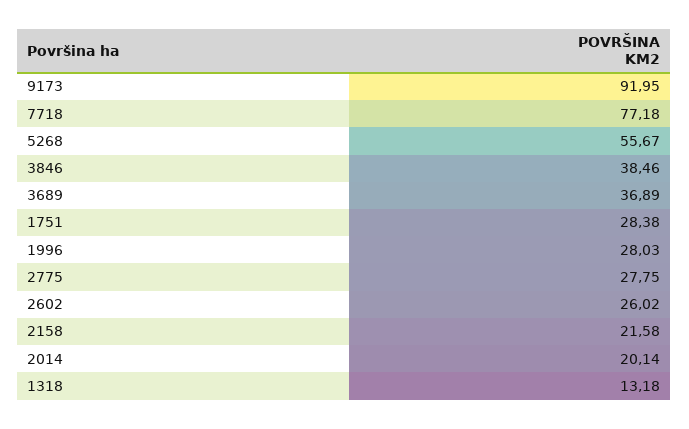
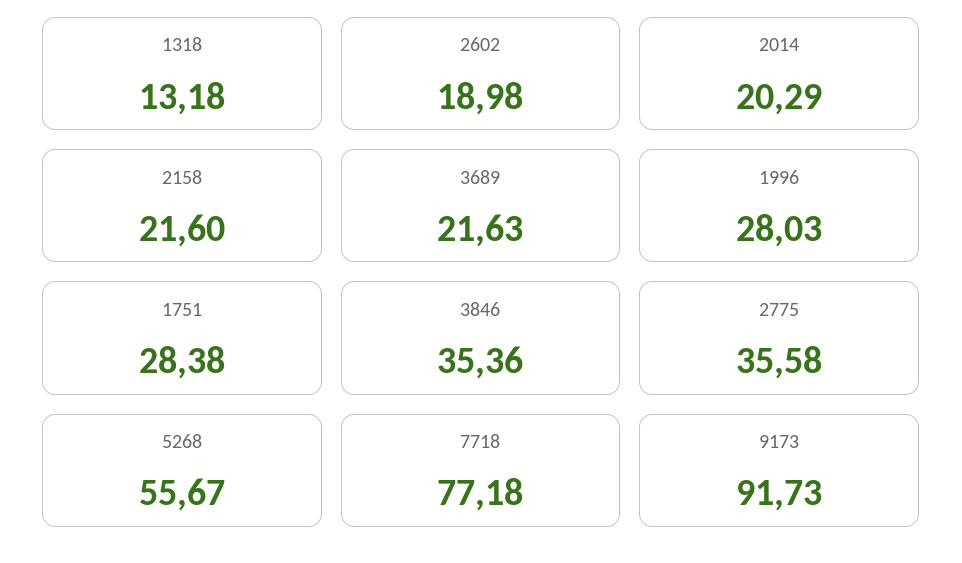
9173: 91.95 -> 91.73
3846: 38.46 -> 35.36
3689: 36.89 -> 21.63
2775: 27.75 -> 35.58
2602: 26.02 -> 18.98
2158: 21.58 -> 21.6
2014: 20.14 -> 20.29

